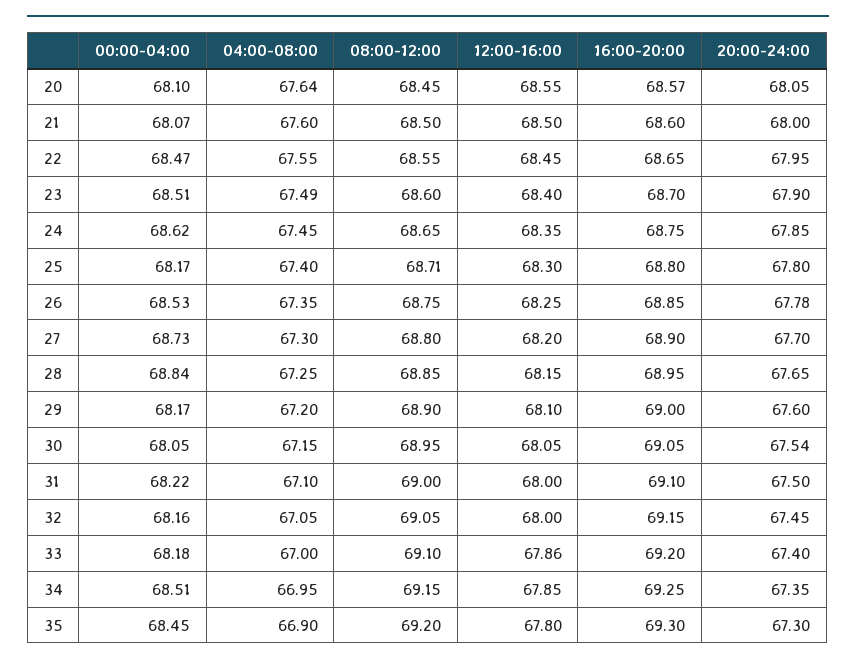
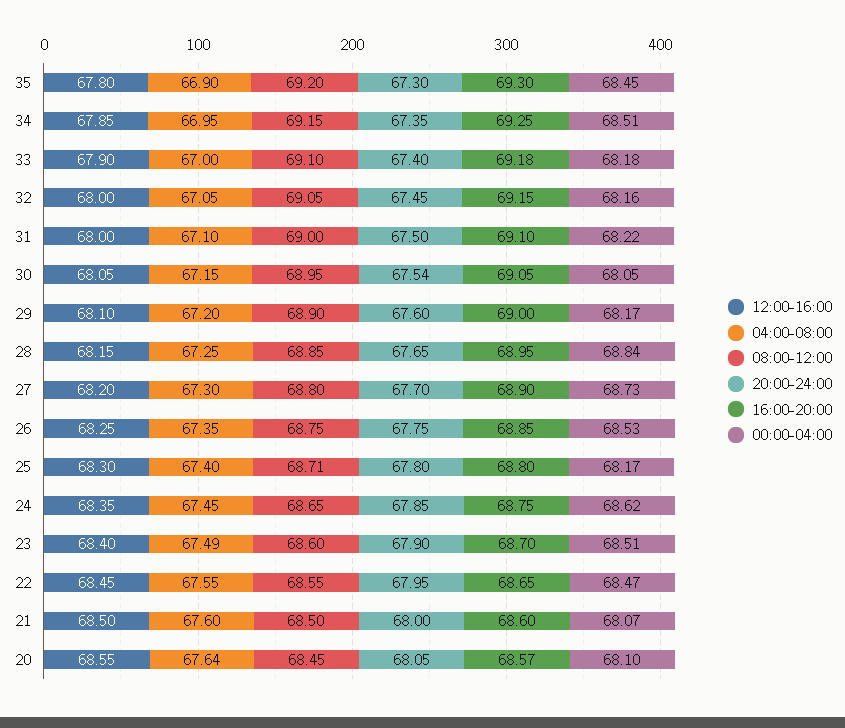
20:00-24:00, 26: 67.78 -> 67.75
12:00-16:00, 33: 67.86 -> 67.9
16:00-20:00, 33: 69.2 -> 69.18

